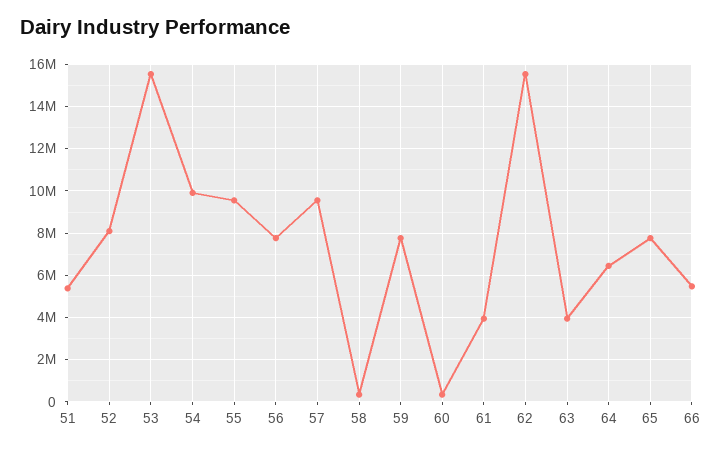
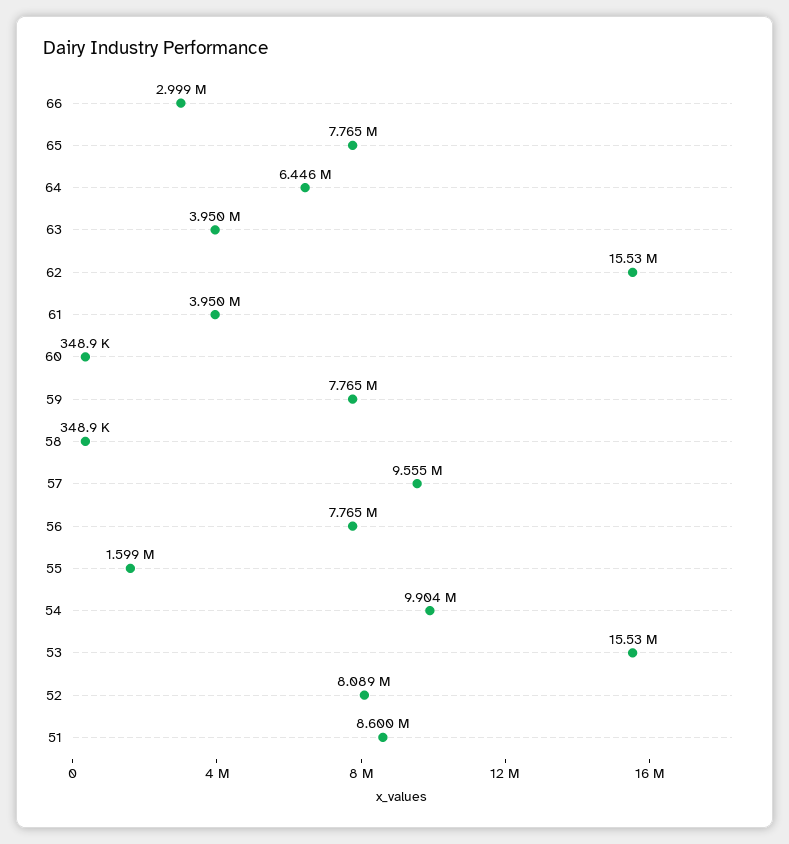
51: 5500000 -> 8600000
55: 9500000 -> 1599000
66: 5500000 -> 2999000

